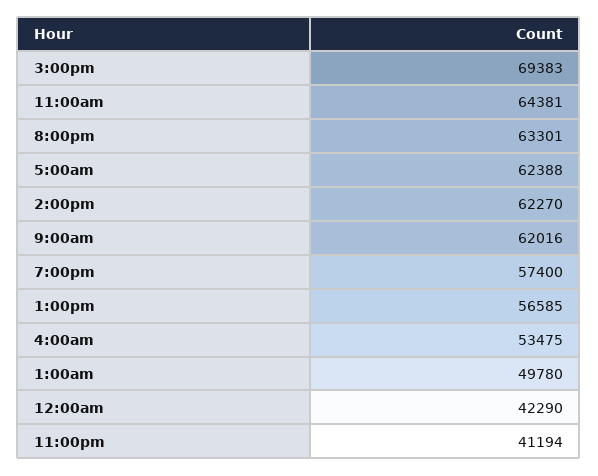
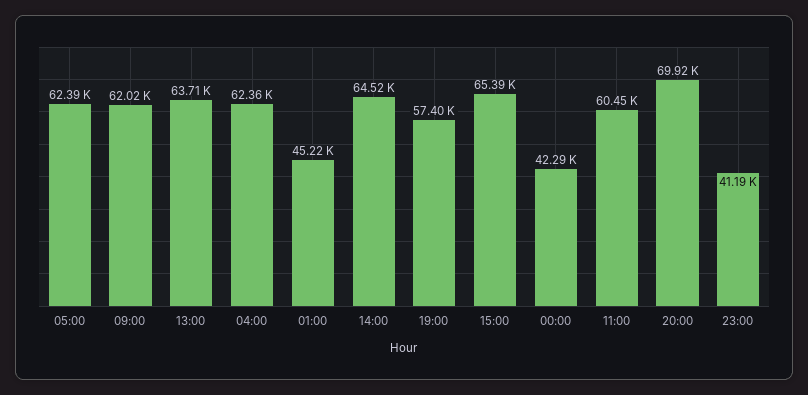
3:00pm: 69383 -> 65390
11:00am: 64381 -> 60450
8:00pm: 63301 -> 69920
2:00pm: 62270 -> 64520
1:00pm: 56585 -> 63710
4:00am: 53475 -> 62360
1:00am: 49780 -> 45220

